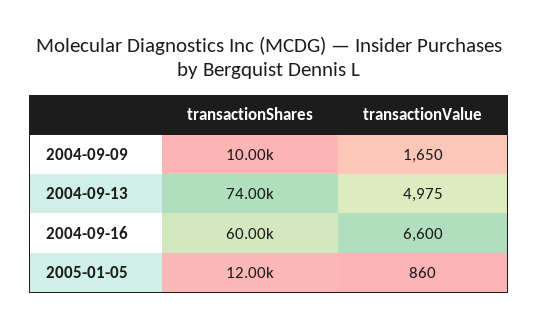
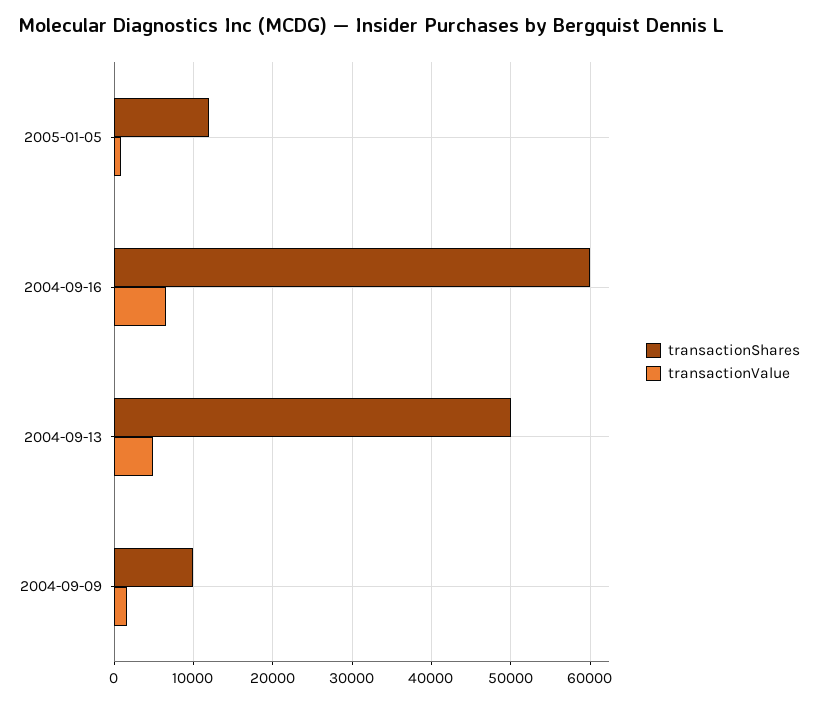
transactionShares, 2004-09-13: 74000 -> 50000

